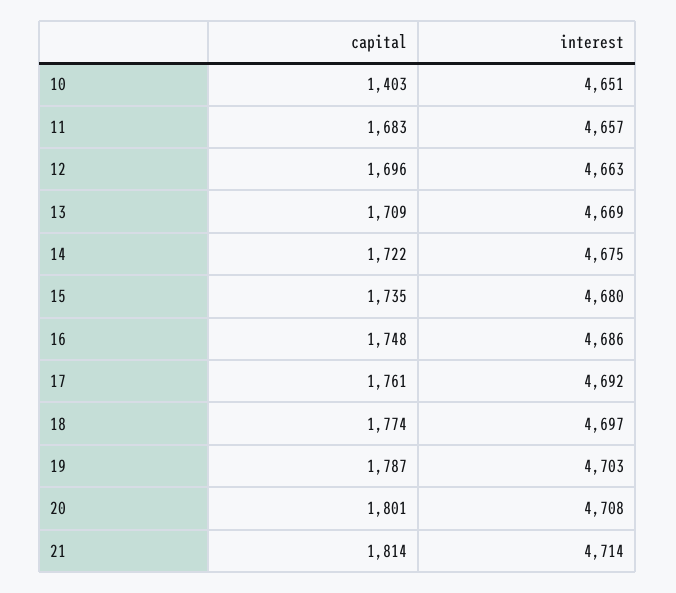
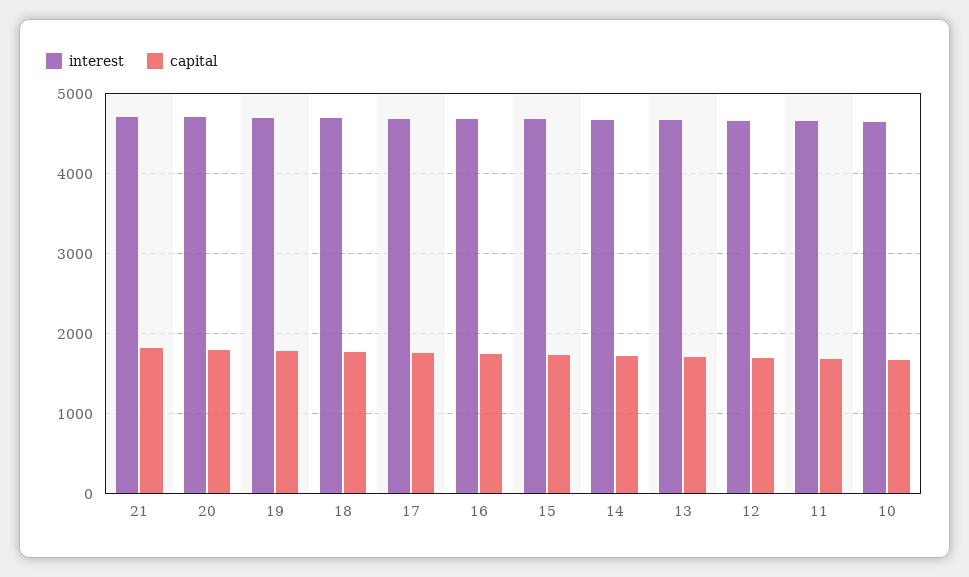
capital, 10: 1403 -> 1700

